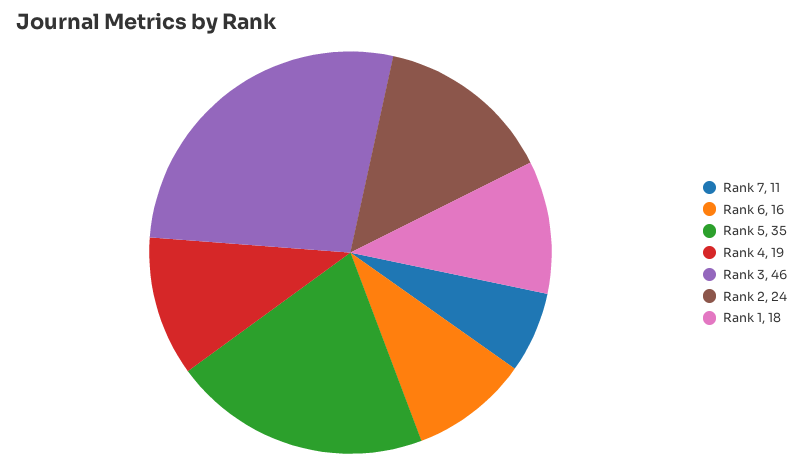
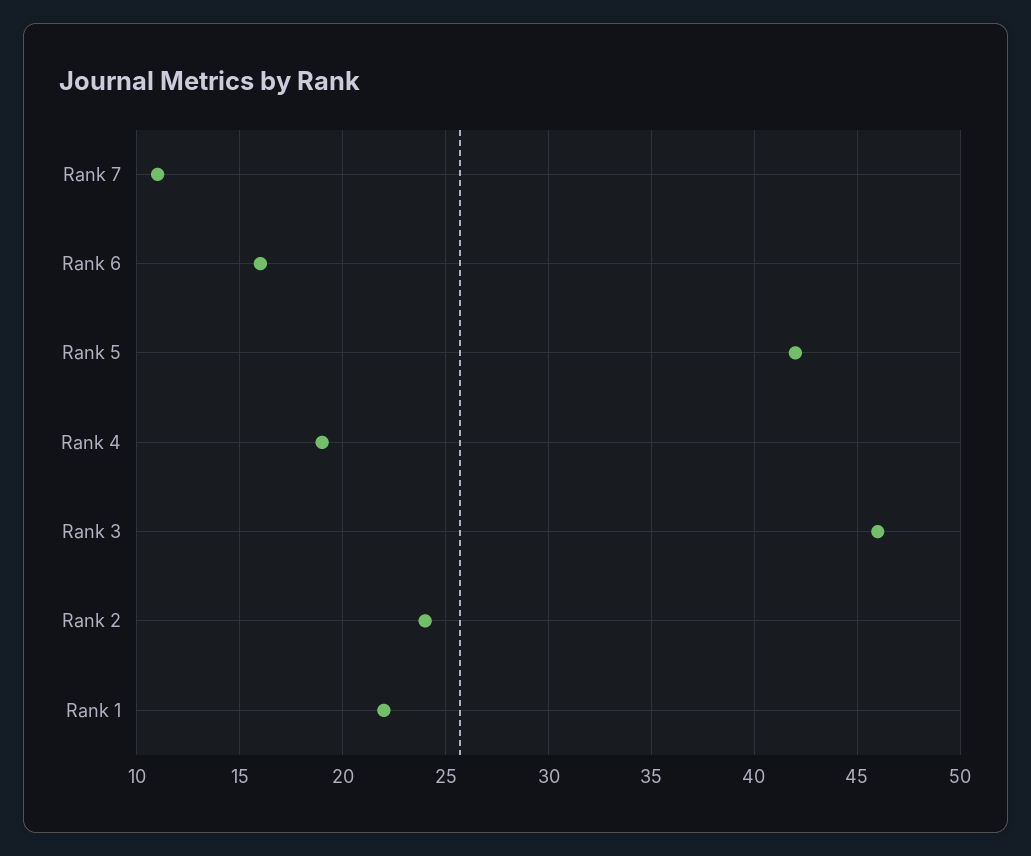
Rank 5: 35 -> 42
Rank 1: 18 -> 22

